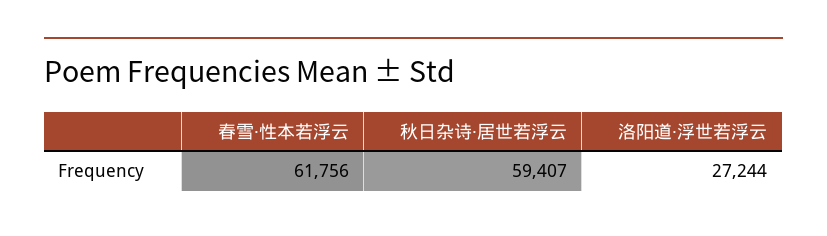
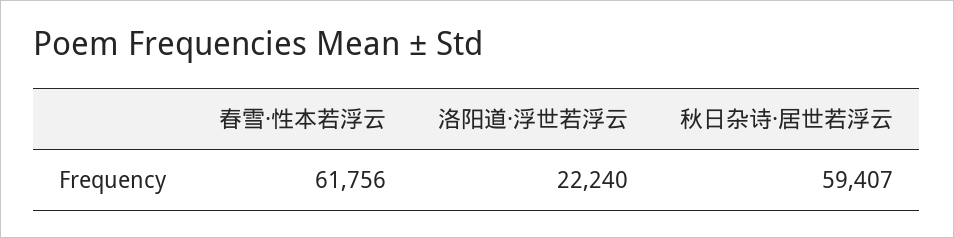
洛阳道·浮世若浮云: 27244 -> 22240

